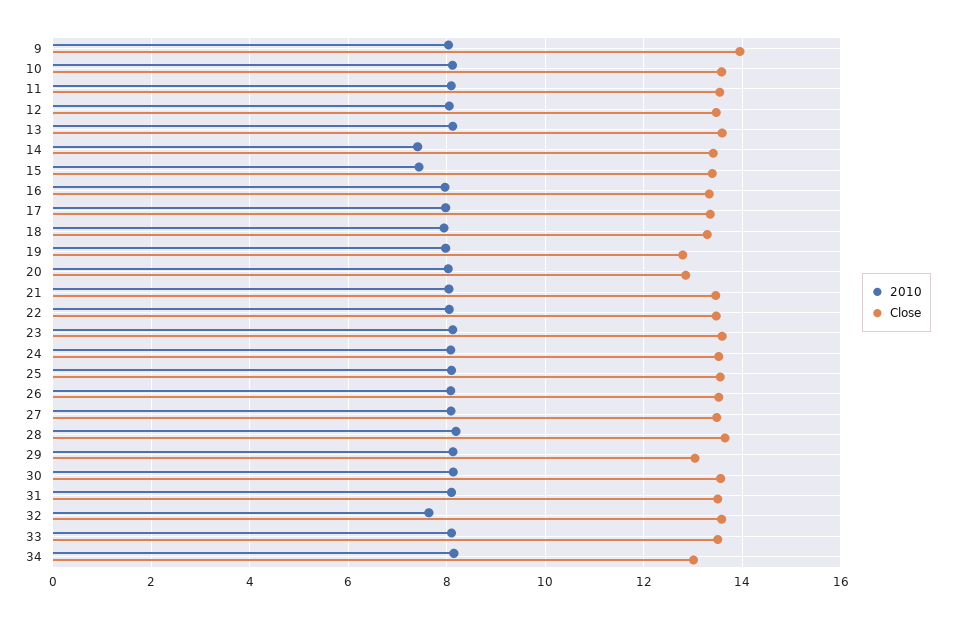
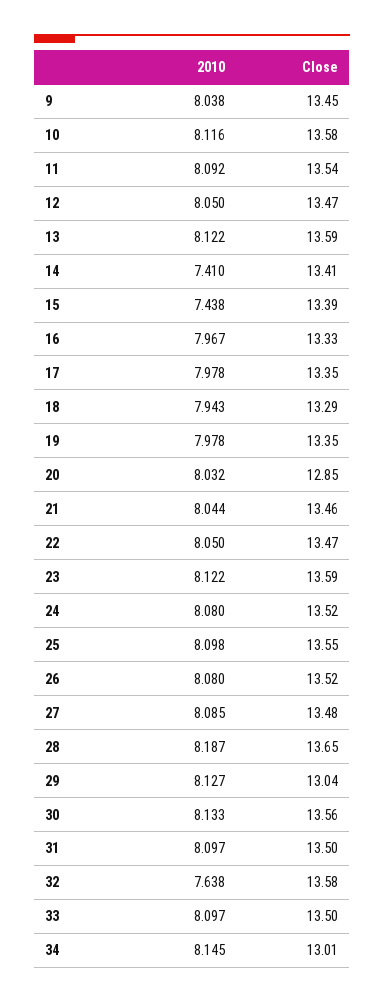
Close, 9: 14 -> 13.45
Close, 19: 12.8 -> 13.35

